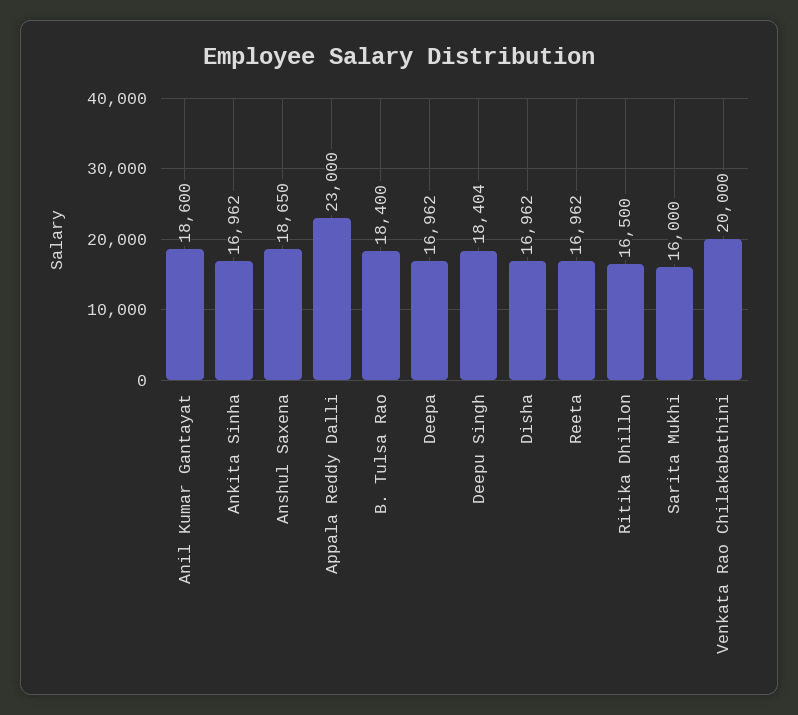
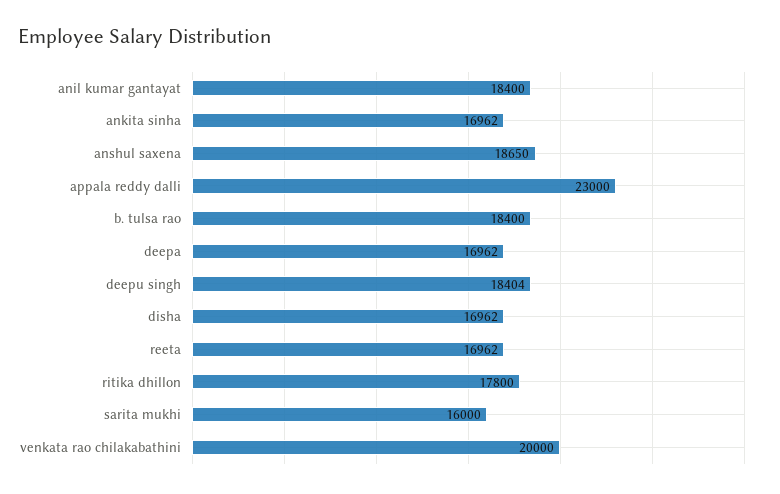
Anil Kumar Gantayat: 18600 -> 18400
Ritika Dhillon: 16500 -> 17800

